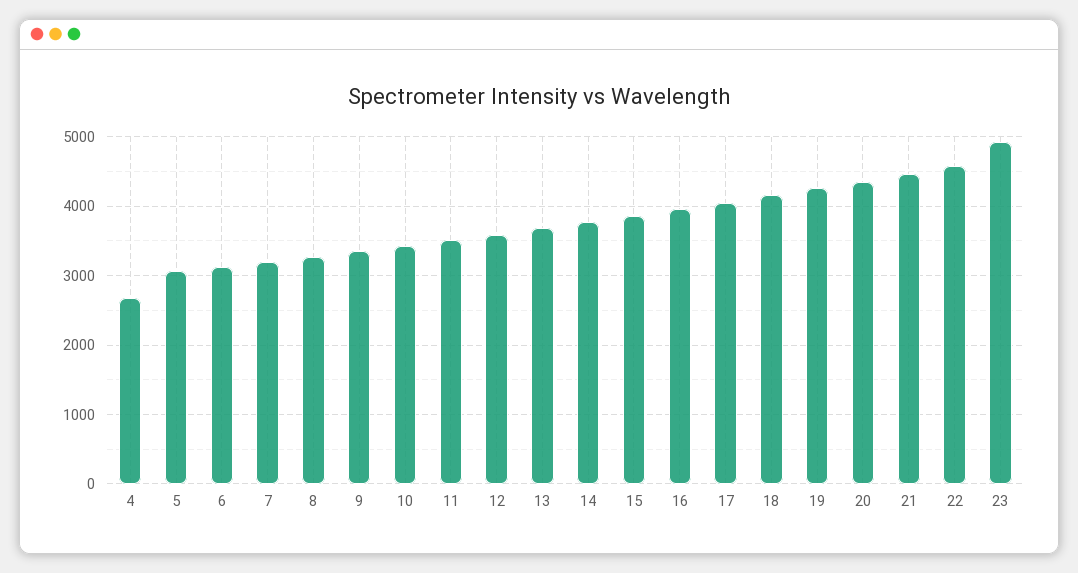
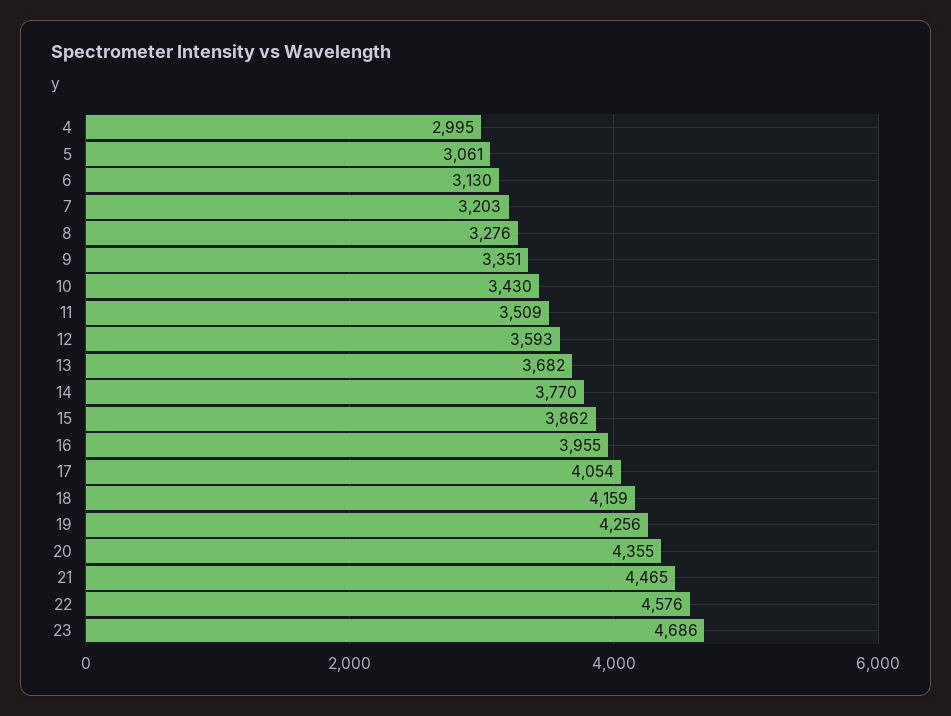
4: 2700 -> 2995
23: 4900 -> 4686

